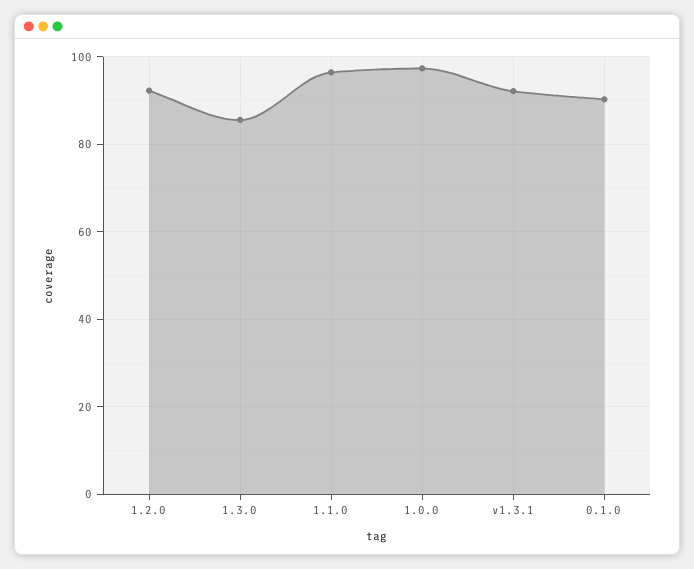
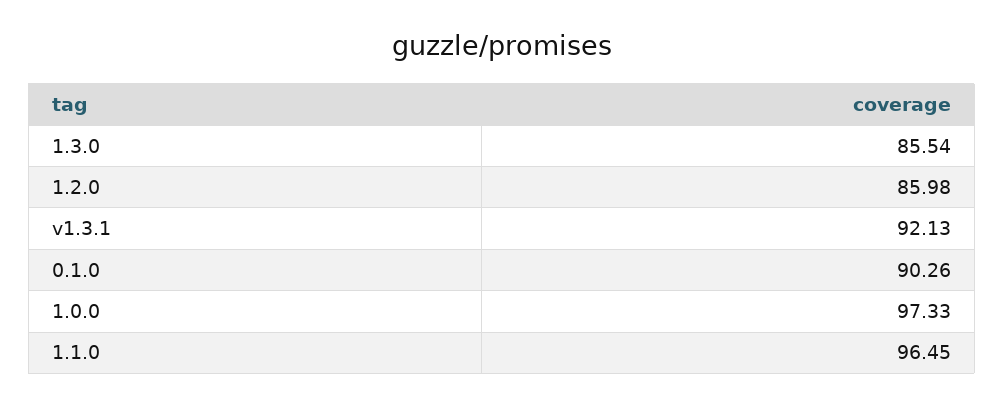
1.2.0: 92 -> 85.98

